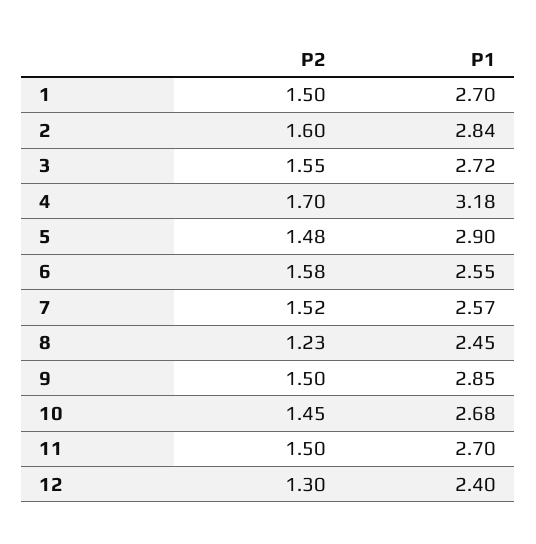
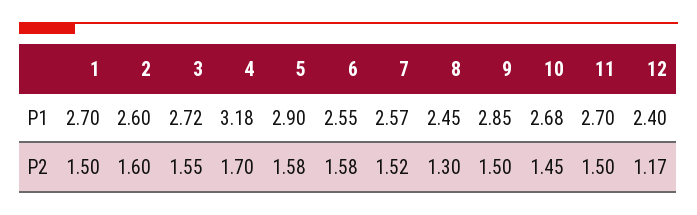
P1, 2: 2.84 -> 2.6
P2, 5: 1.48 -> 1.58
P2, 8: 1.23 -> 1.3
P2, 12: 1.3 -> 1.17

